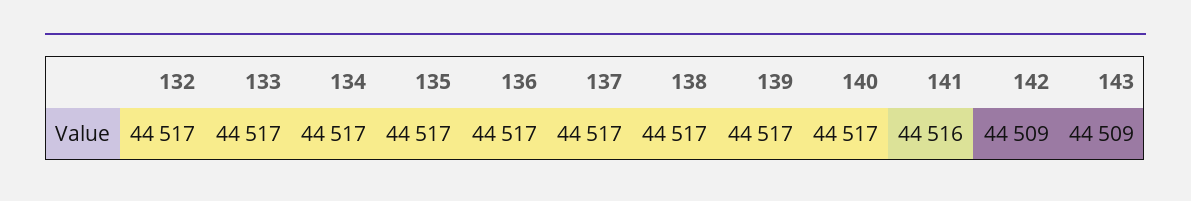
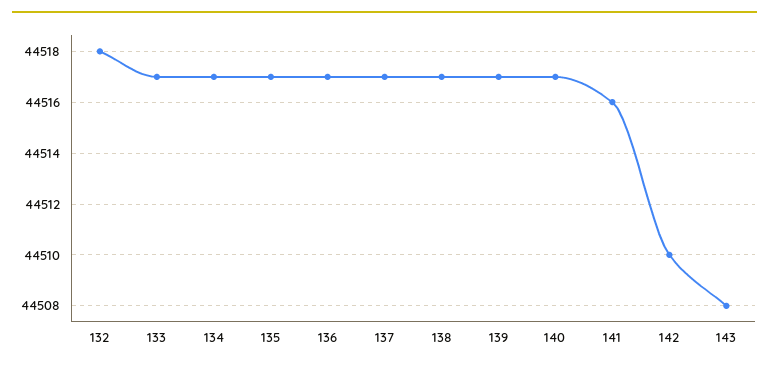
132: 44517 -> 44518
142: 44509 -> 44510
143: 44509 -> 44508

